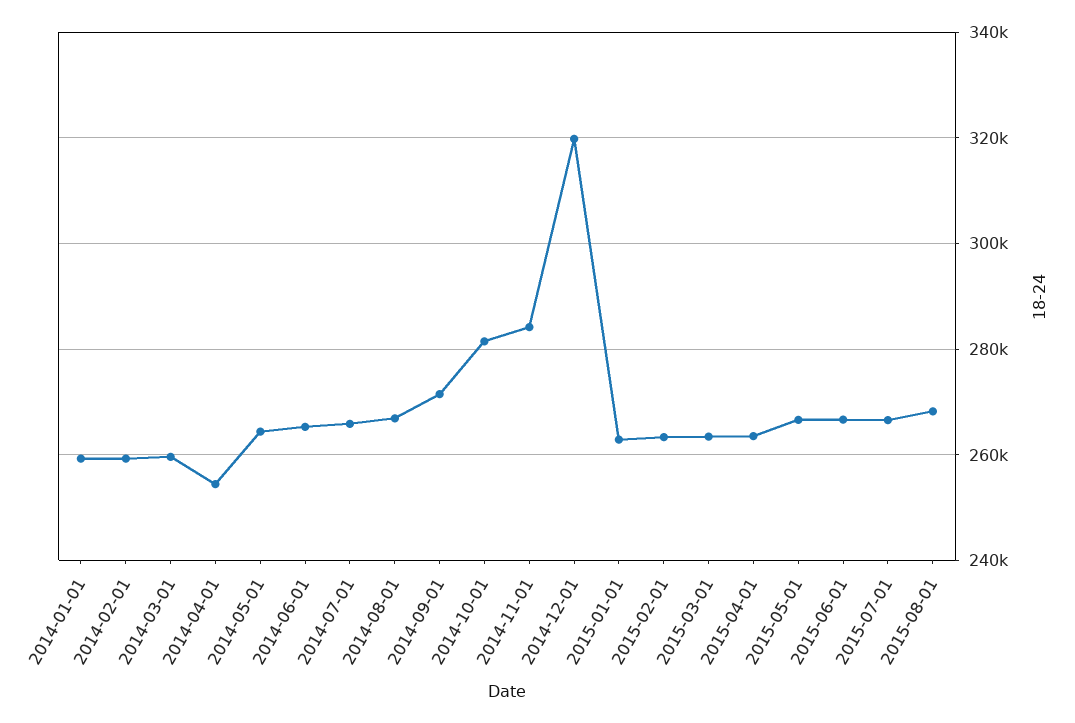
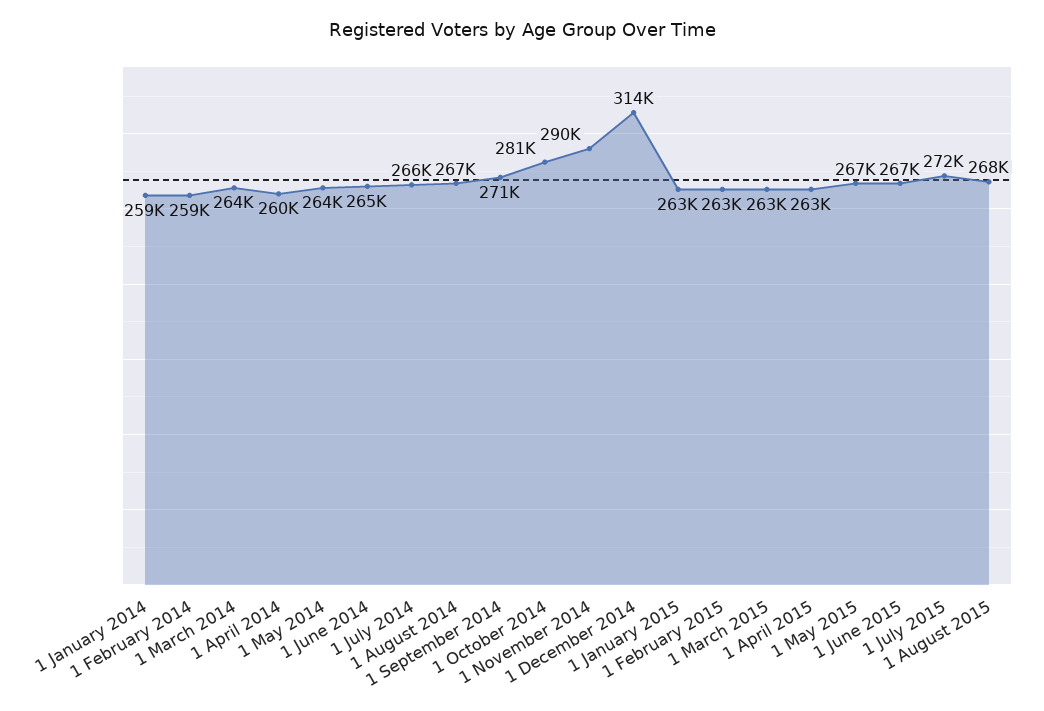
2014-03-01: 260000 -> 264000
2014-04-01: 254000 -> 260000
2014-11-01: 284000 -> 290000
2014-12-01: 320000 -> 314000
2015-07-01: 266000 -> 272000

